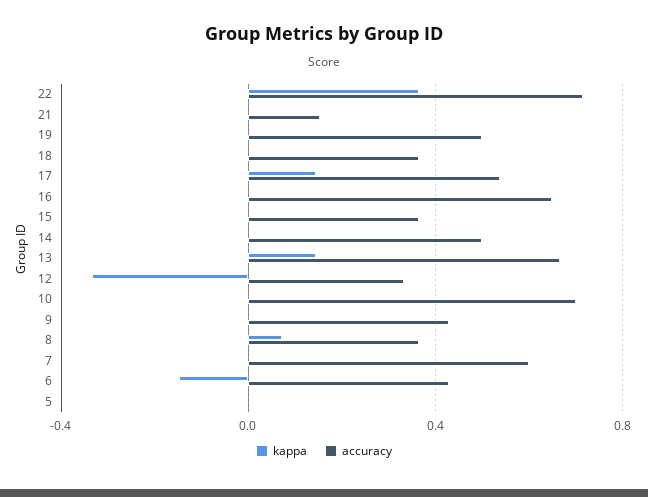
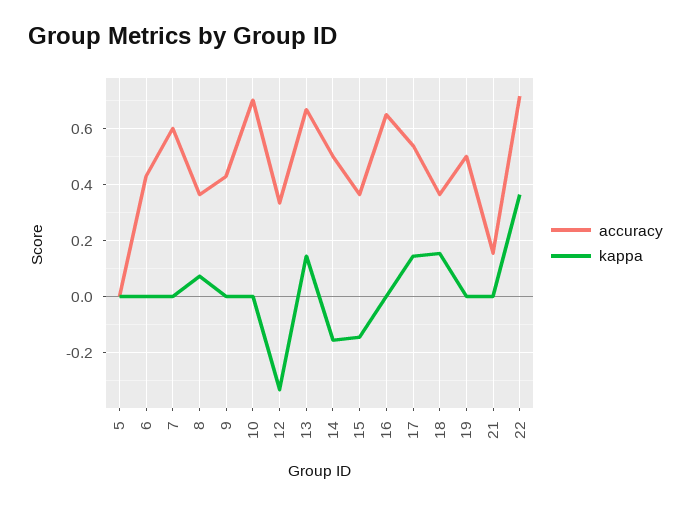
kappa, 18: 0 -> 0.15
kappa, 15: 0 -> -0.15
kappa, 14: 0 -> -0.15
kappa, 6: -0.15 -> 0

